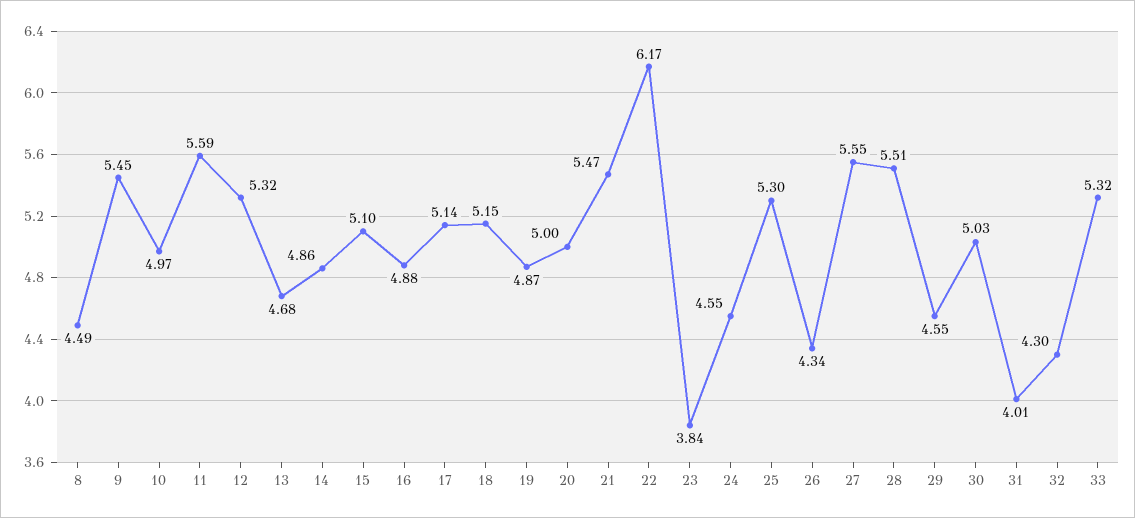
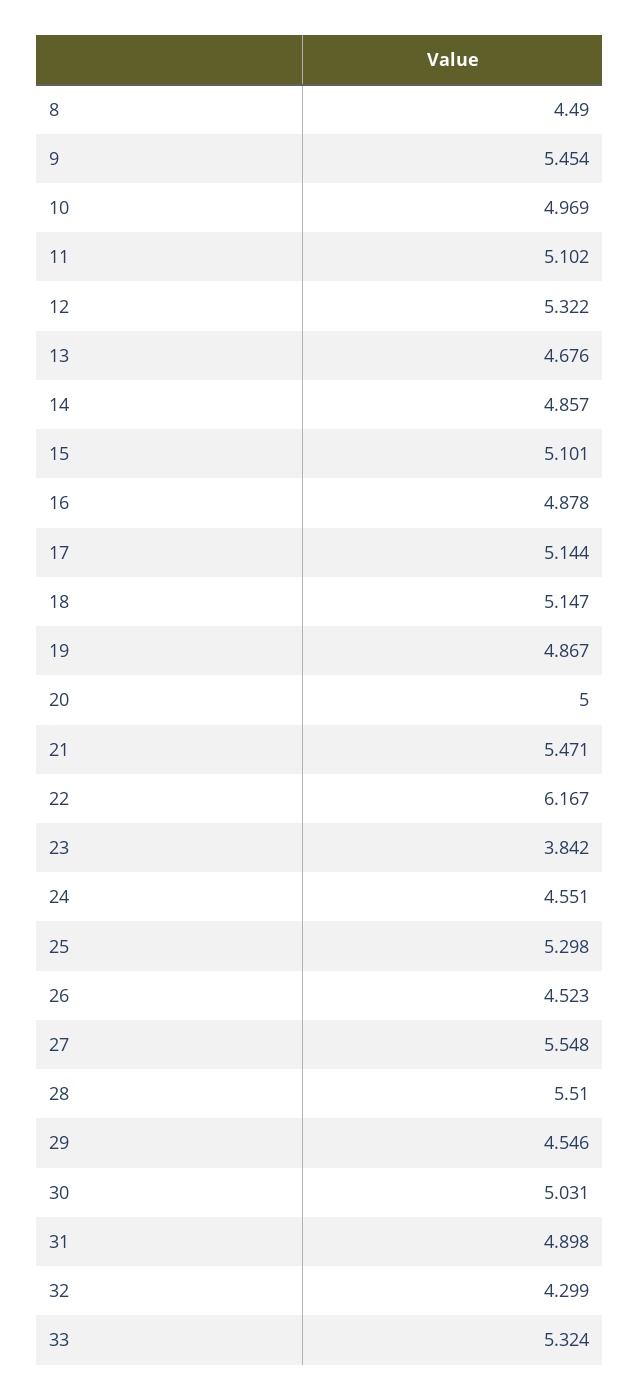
11: 5.59 -> 5.102
26: 4.34 -> 4.523
31: 4.01 -> 4.898

